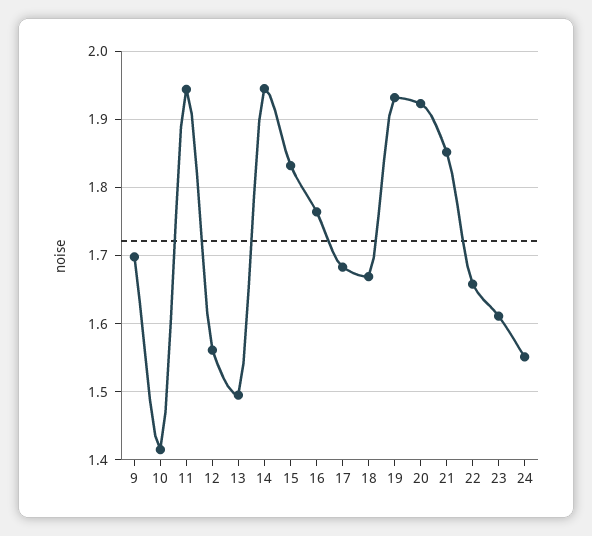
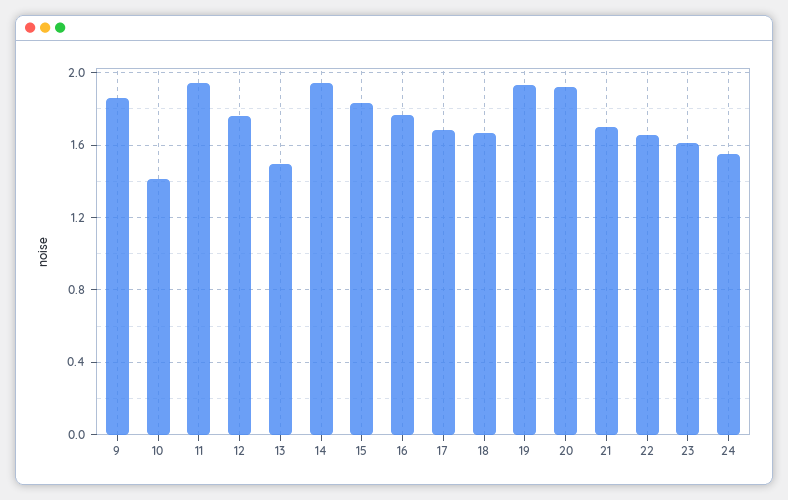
9: 1.7 -> 1.85
12: 1.56 -> 1.75
21: 1.85 -> 1.7

